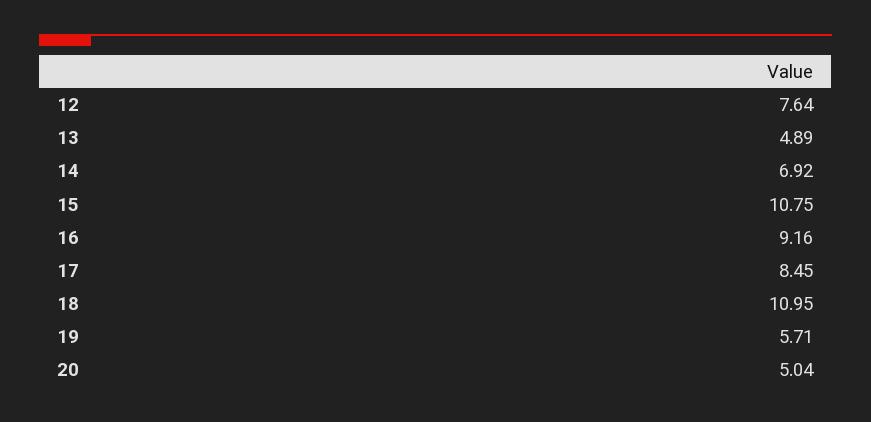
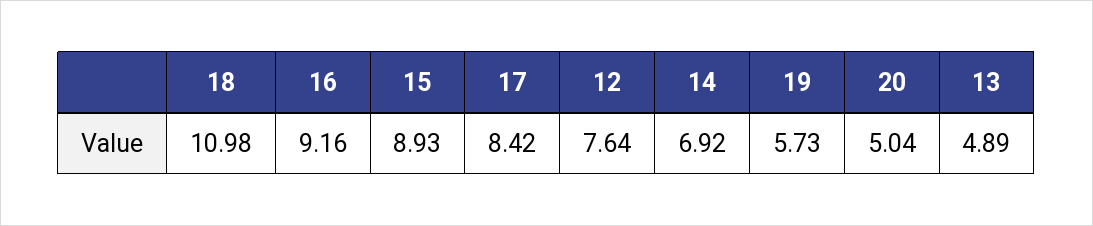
15: 10.75 -> 8.93
17: 8.45 -> 8.42
18: 10.95 -> 10.98
19: 5.71 -> 5.73

